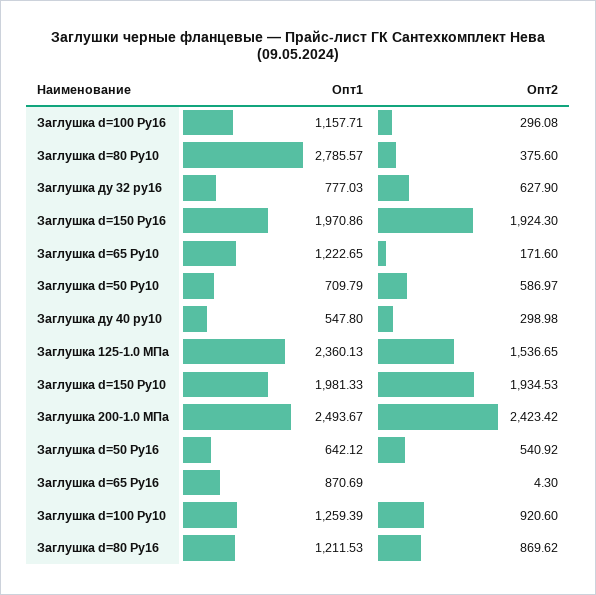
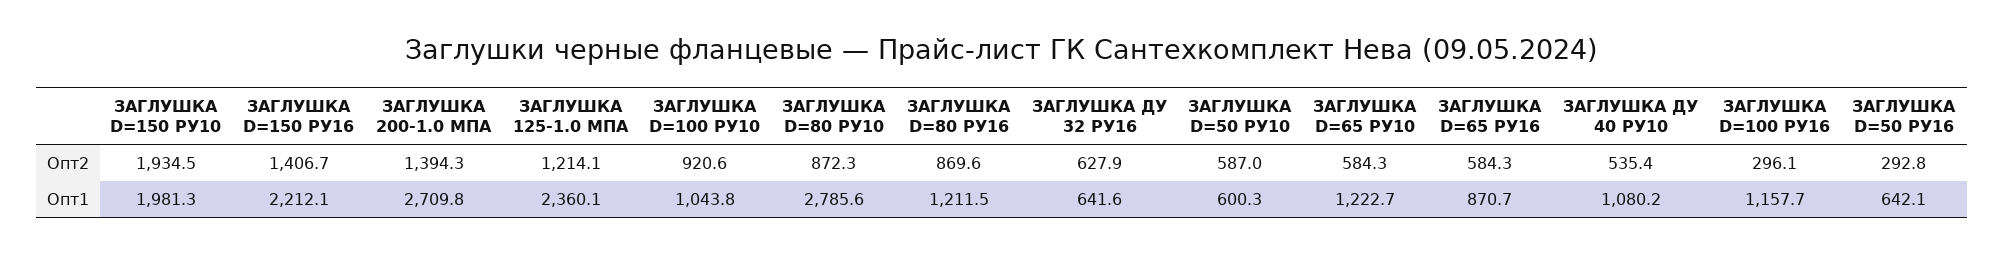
Опт2, Заглушка d=80 Ру10: 375.6 -> 872.3
Опт1, Заглушка ду 32 ру16: 777.03 -> 641.6
Опт1, Заглушка d=150 Ру16: 1970.86 -> 2212.1
Опт2, Заглушка d=150 Ру16: 1924.3 -> 1406.7
Опт2, Заглушка d=65 Ру10: 171.6 -> 584.3
Опт1, Заглушка d=50 Ру10: 709.79 -> 600.3
Опт1, Заглушка ду 40 ру10: 547.8 -> 1080.2
Опт2, Заглушка ду 40 ру10: 298.98 -> 535.4
Опт2, Заглушка 125-1.0 МПа: 1536.65 -> 1214.1
Опт1, Заглушка 200-1.0 МПа: 2493.67 -> 2709.8
Опт2, Заглушка 200-1.0 МПа: 2423.42 -> 1394.3
Опт2, Заглушка d=50 Ру16: 540.92 -> 292.8
Опт2, Заглушка d=65 Ру16: 4.3 -> 584.3
Опт1, Заглушка d=100 Ру10: 1259.39 -> 1043.8

